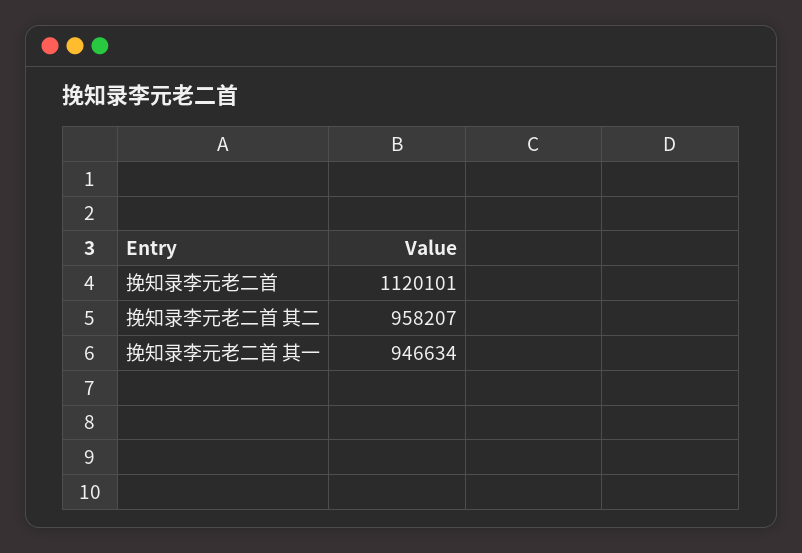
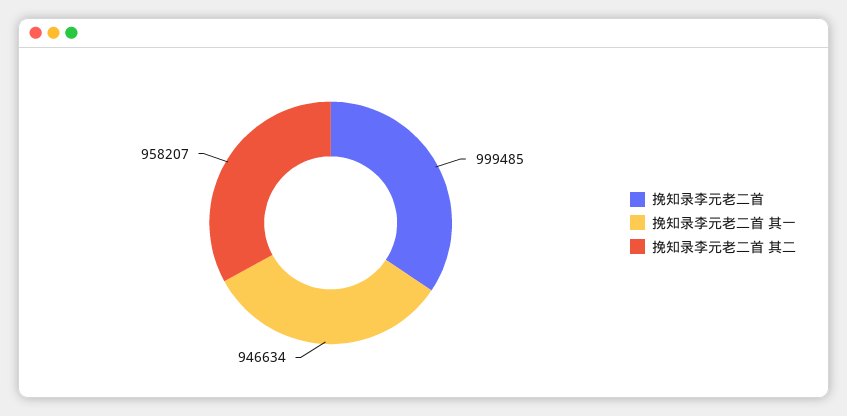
挽知录李元老二首: 1120101 -> 999485

